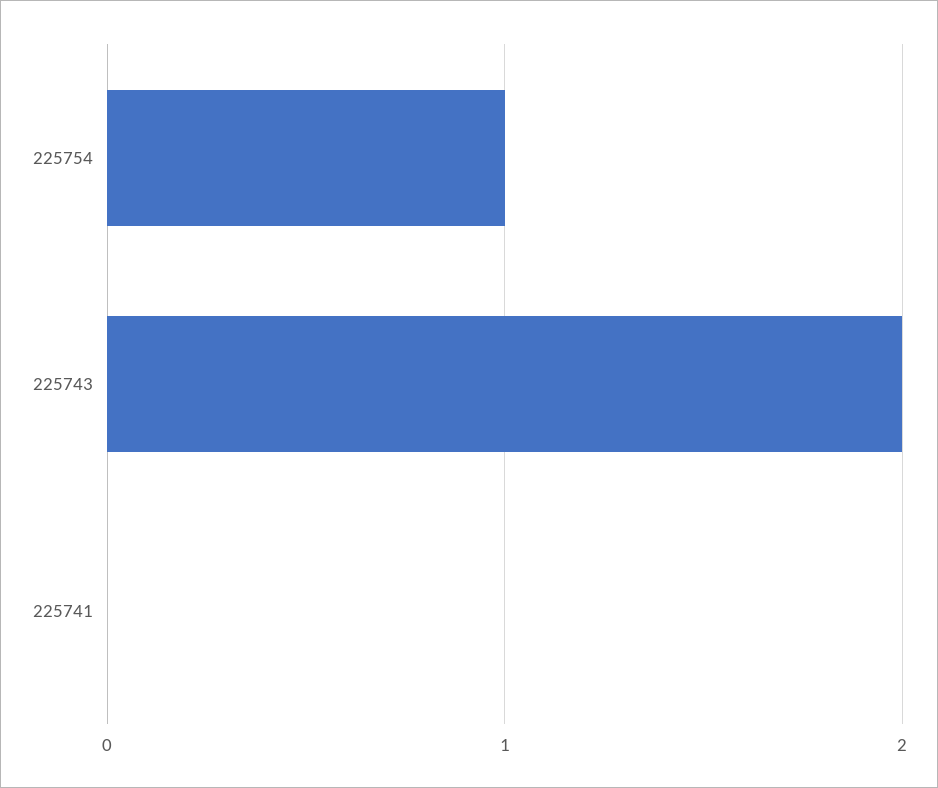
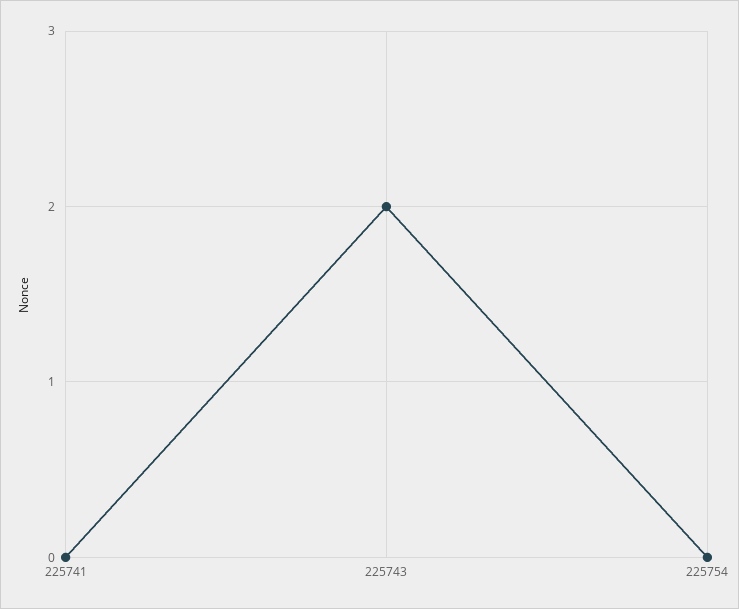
225754: 1 -> 0

